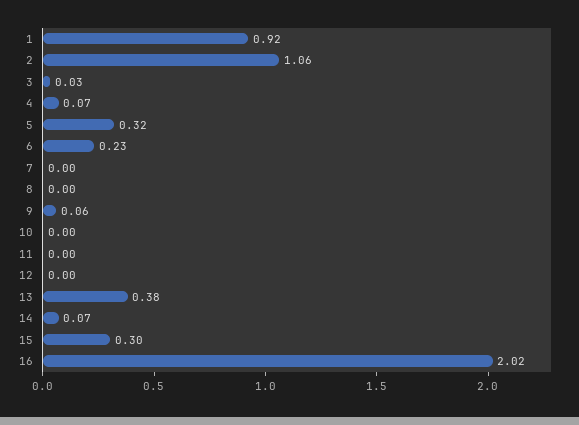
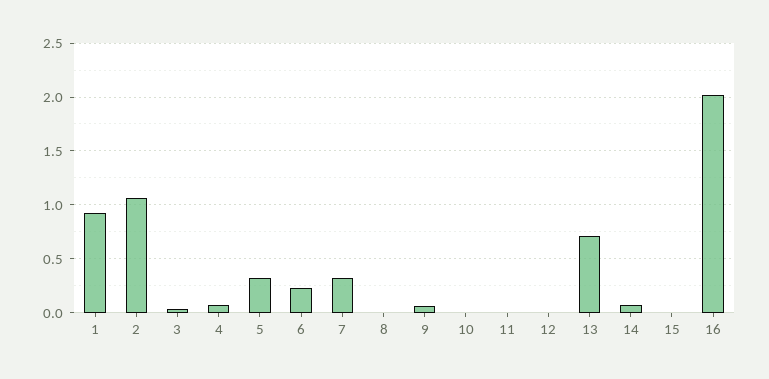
7: 0 -> 0.3
13: 0.38 -> 0.7
15: 0.3 -> 0

